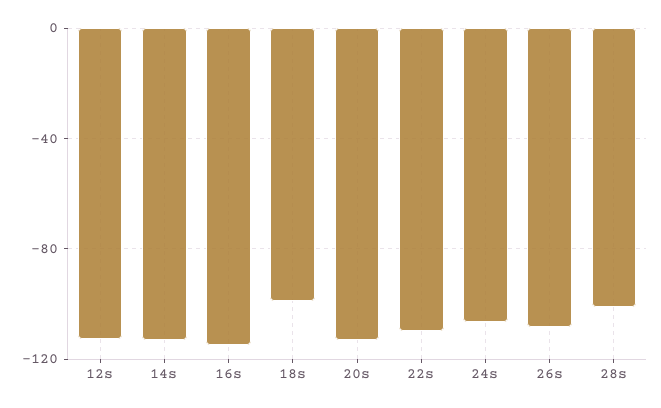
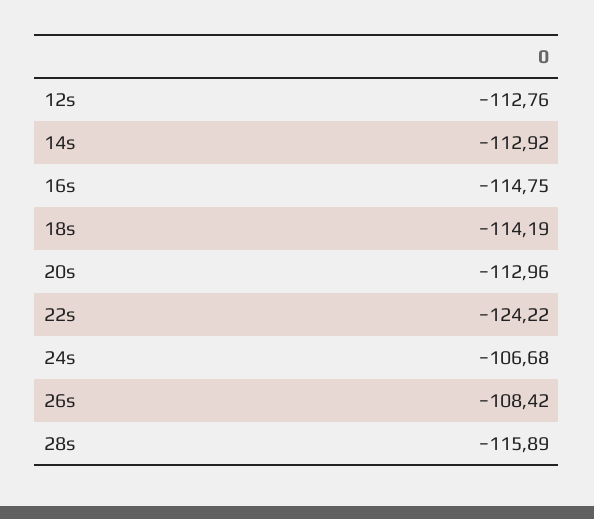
18s: -100 -> -114.19
22s: -110 -> -124.22
28s: -100 -> -115.89

